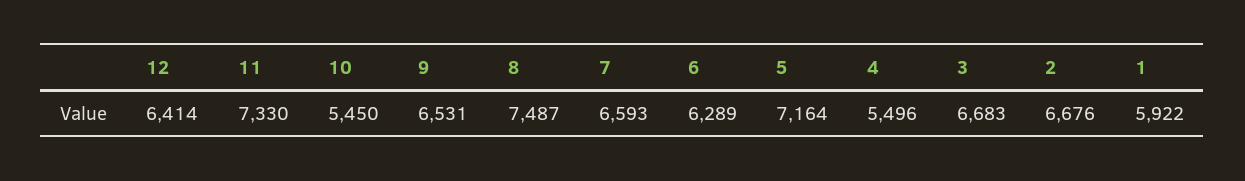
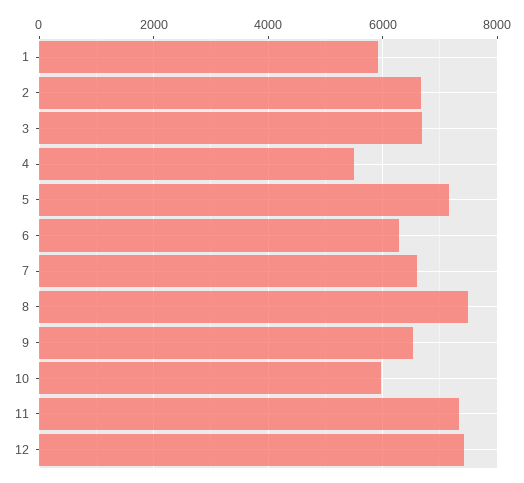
12: 6414 -> 7400
10: 5450 -> 6000

